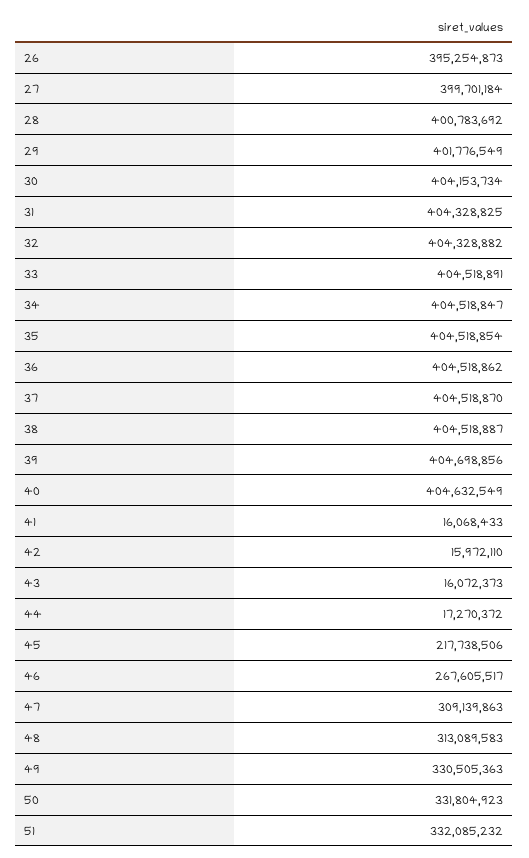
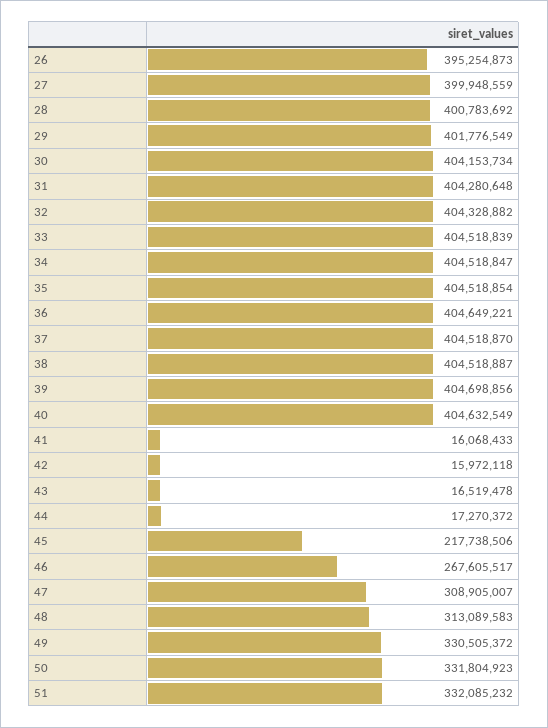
27: 399701184 -> 399948559
31: 404328825 -> 404280648
33: 404518891 -> 404518839
36: 404518862 -> 404649221
42: 15972110 -> 15972118
43: 16072373 -> 16519478
47: 309139863 -> 308905007
49: 330505363 -> 330505372

